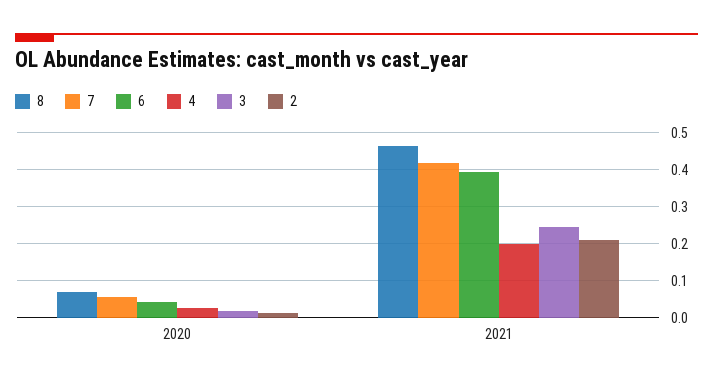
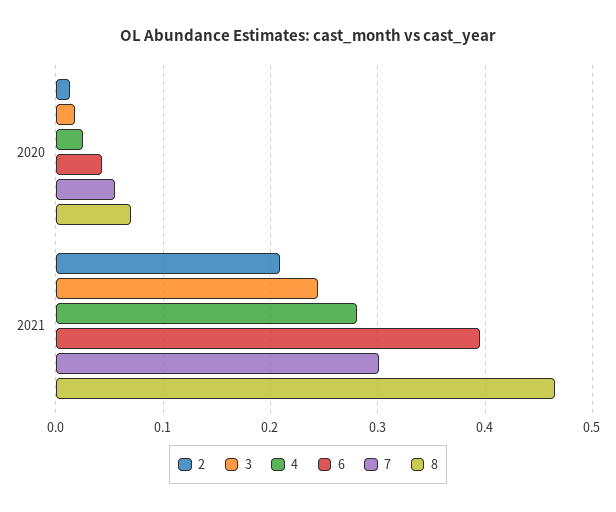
7, 2021: 0.42 -> 0.3
4, 2021: 0.2 -> 0.28

